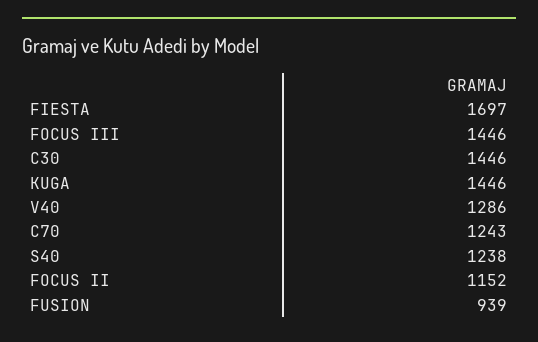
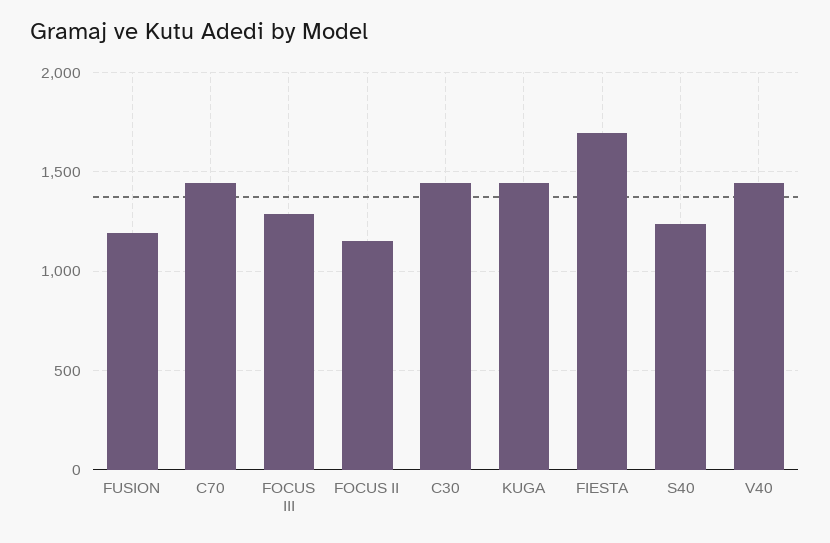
FOCUS III: 1446 -> 1300
V40: 1286 -> 1450
C70: 1243 -> 1450
FUSION: 939 -> 1200

